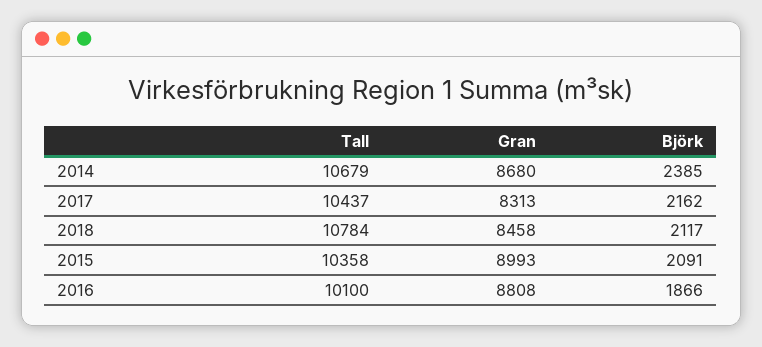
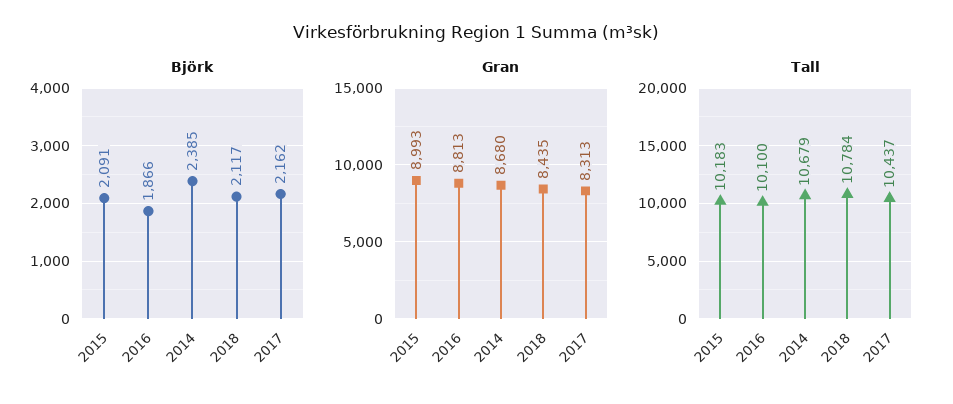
Gran, 2018: 8458 -> 8435
Tall, 2015: 10358 -> 10183
Gran, 2016: 8808 -> 8813

